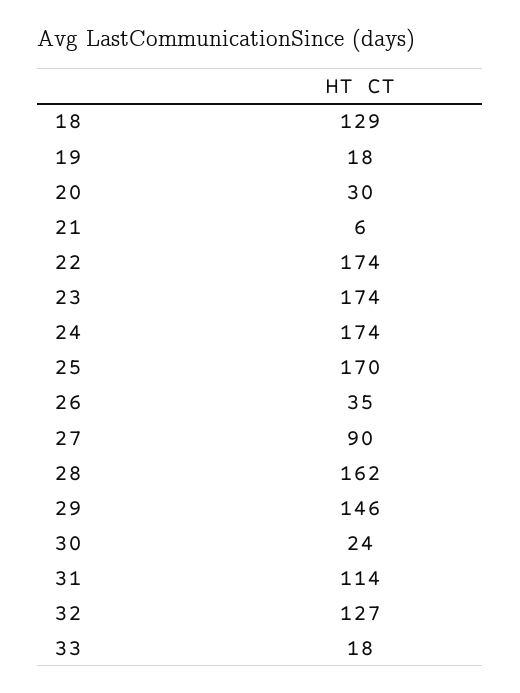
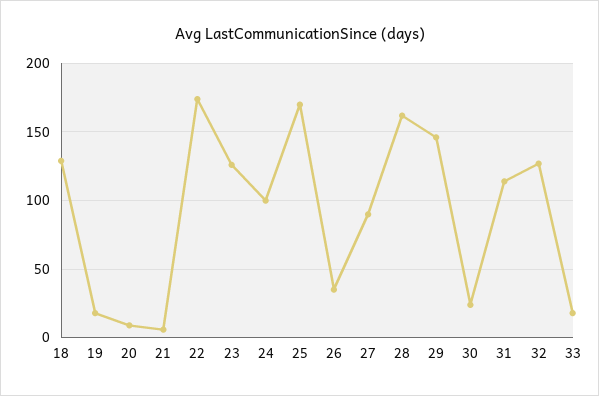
20: 30 -> 10
23: 174 -> 125
24: 174 -> 100

